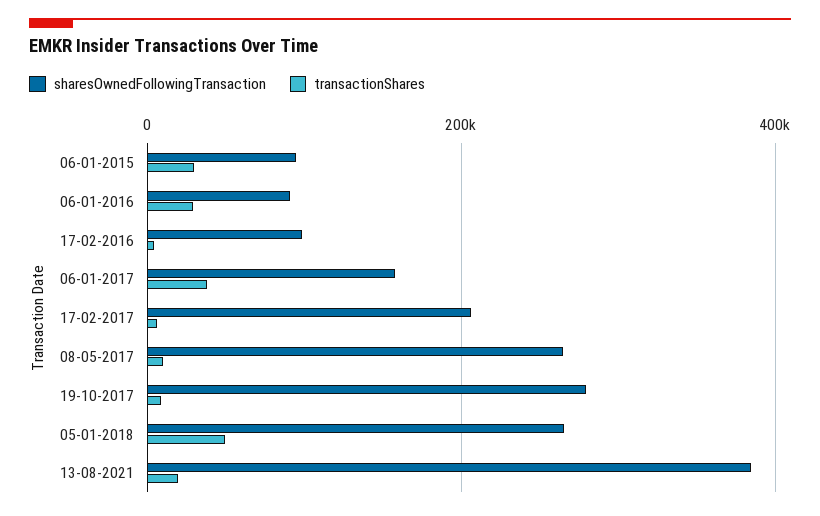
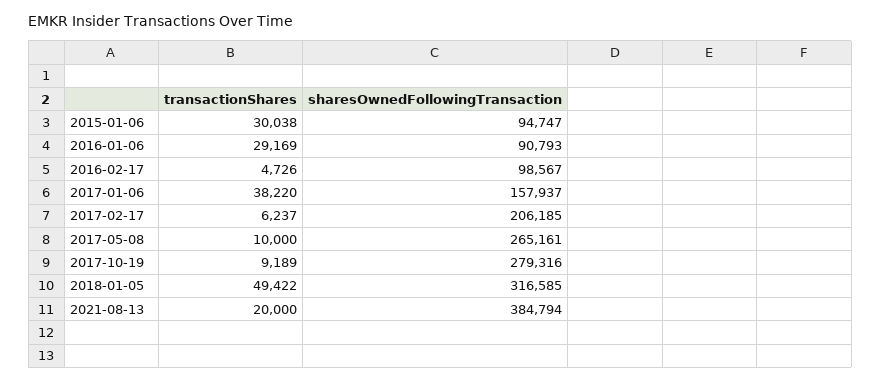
sharesOwnedFollowingTransaction, 05-01-2018: 260000 -> 316585

